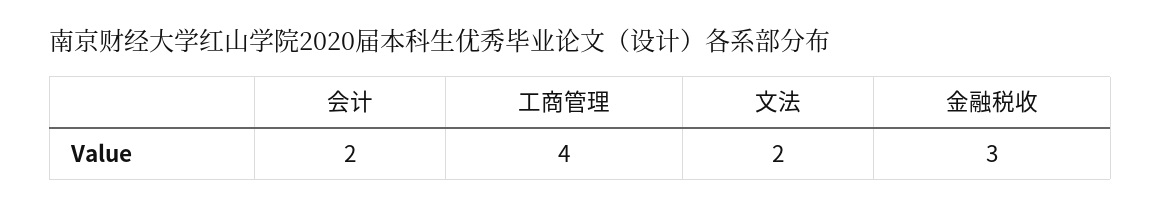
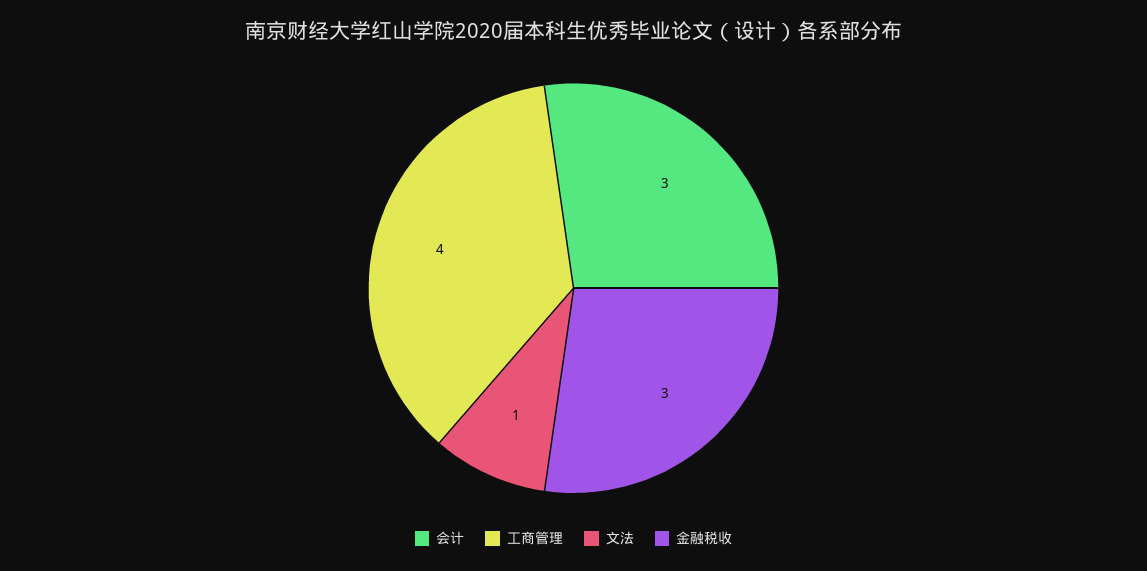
会计: 2 -> 3
文法: 2 -> 1

